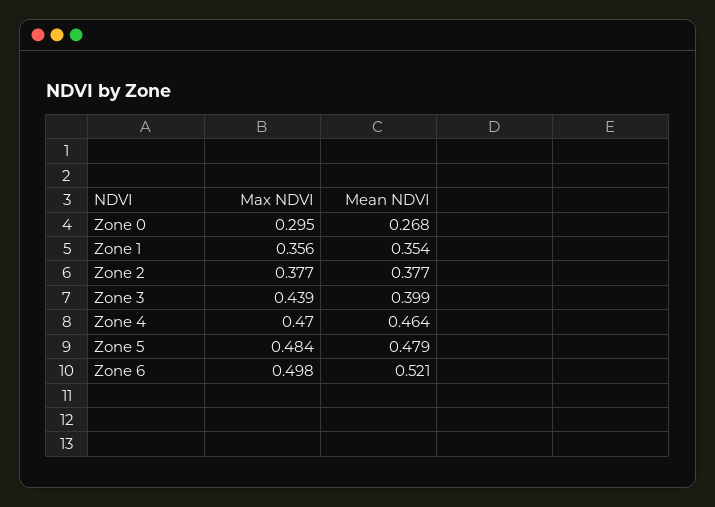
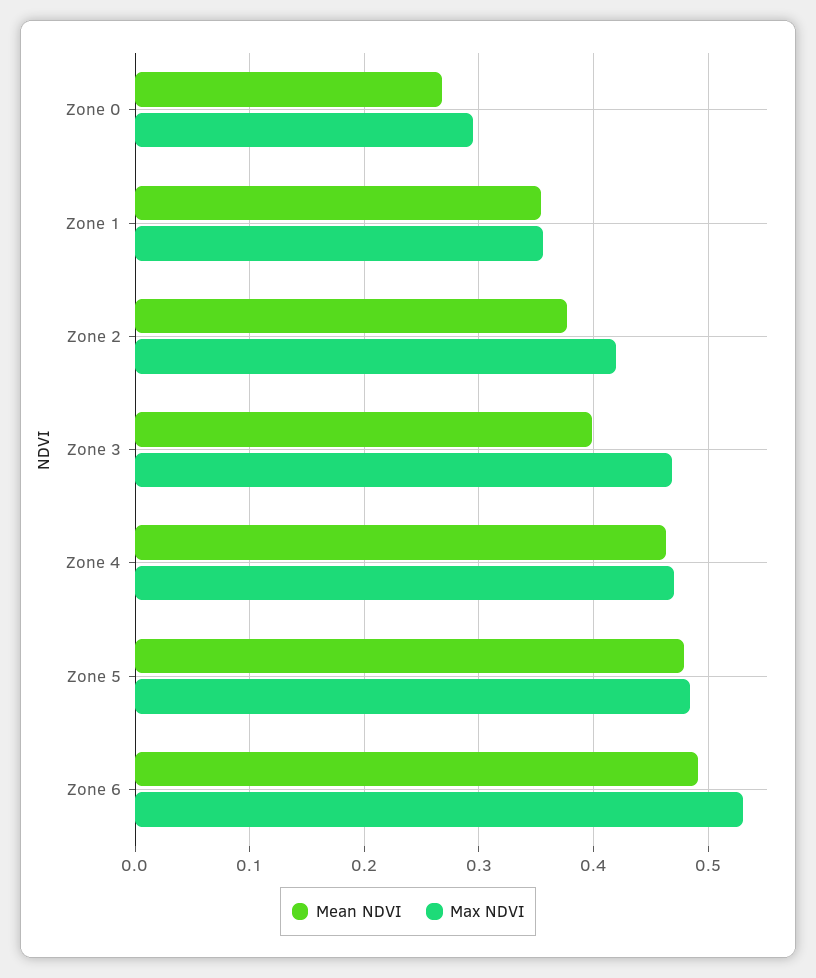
Max NDVI, Zone 2: 0.377 -> 0.42
Max NDVI, Zone 3: 0.439 -> 0.47
Max NDVI, Zone 6: 0.498 -> 0.53
Mean NDVI, Zone 6: 0.521 -> 0.49

